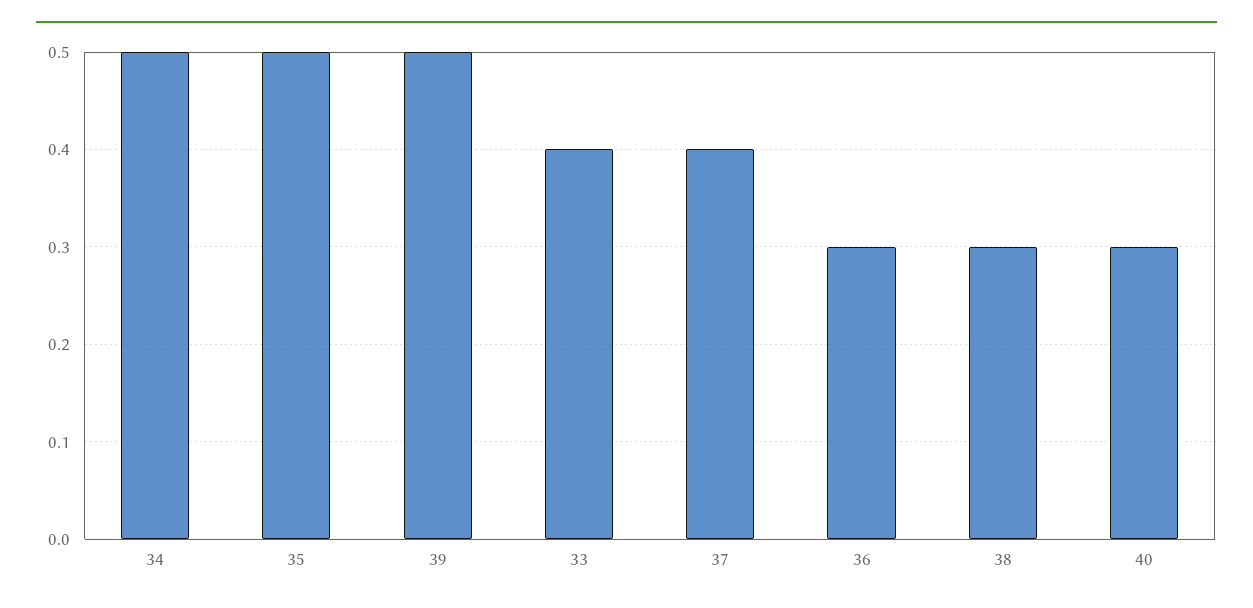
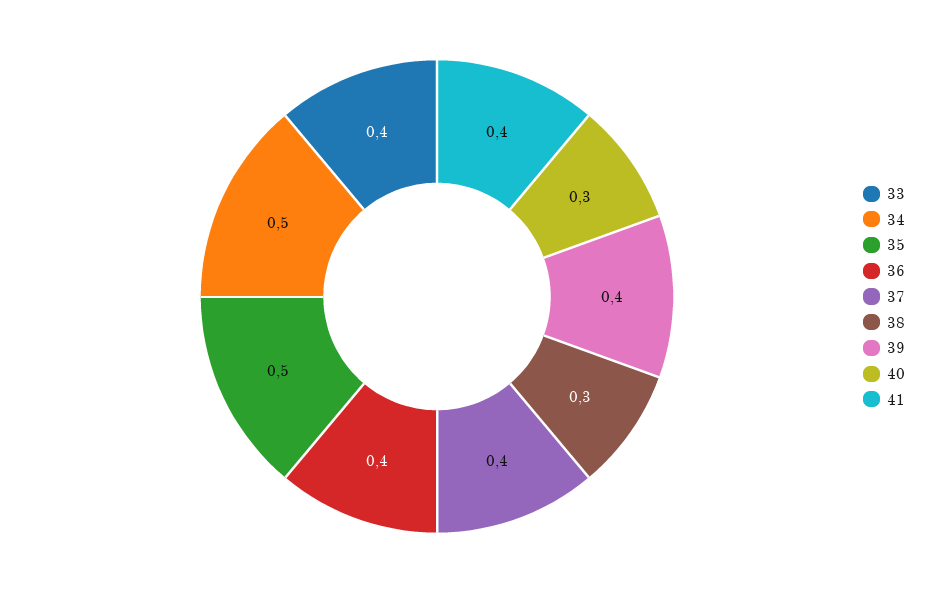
39: 0.5 -> 0.4
36: 0.3 -> 0.4
41: none -> 0.4

